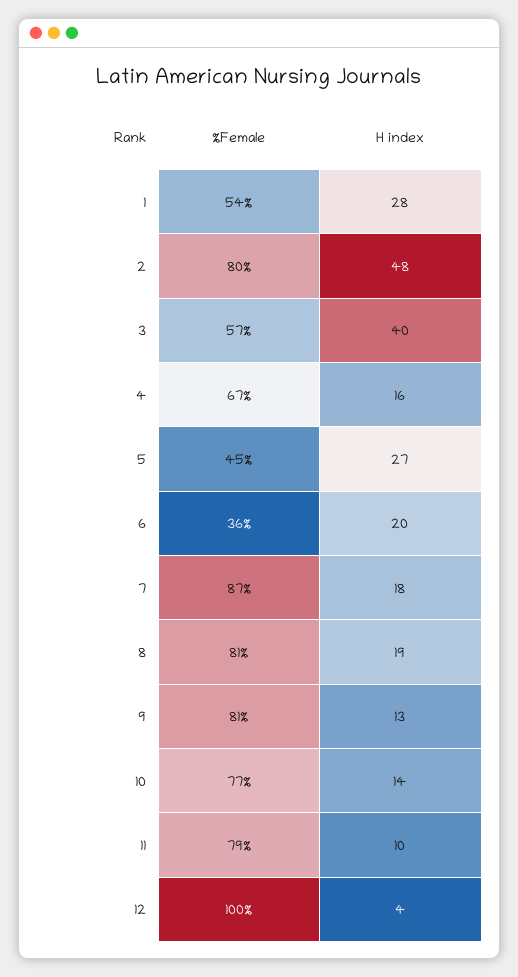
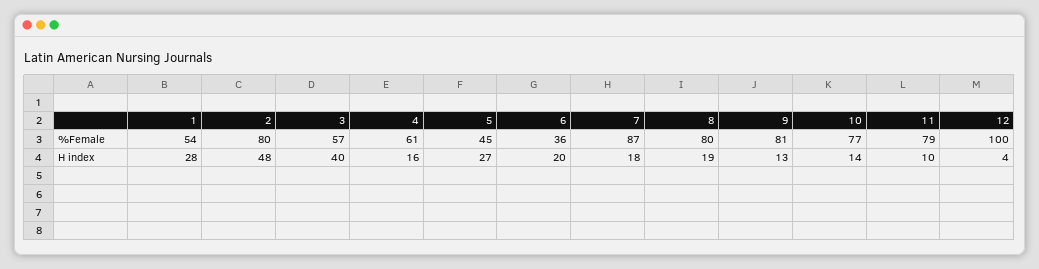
%Female, 4: 67 -> 61
%Female, 8: 81 -> 80

